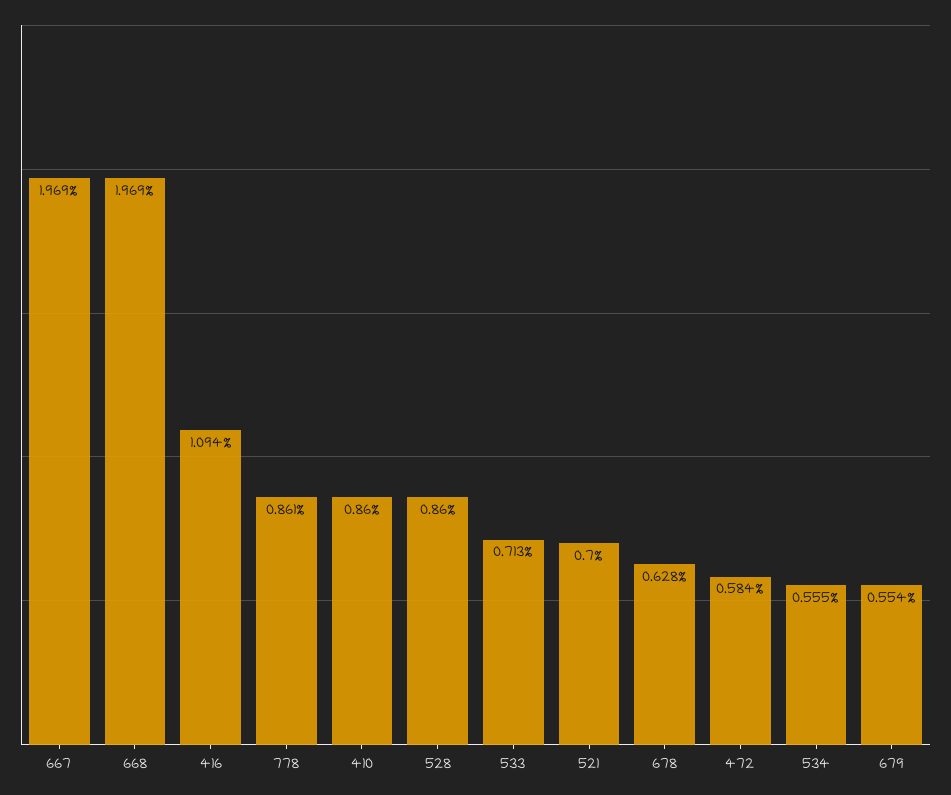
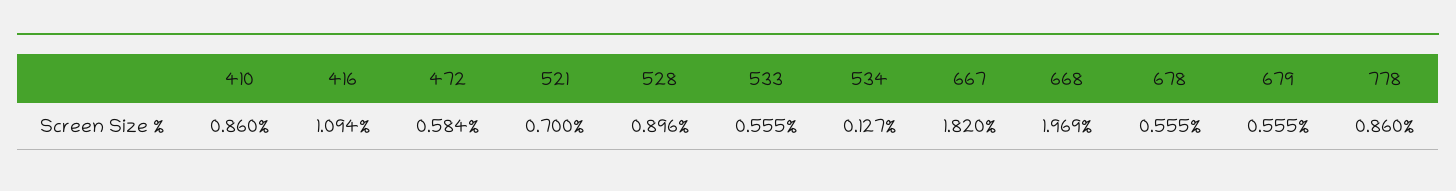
667: 1.969 -> 1.82
778: 0.861 -> 0.86
528: 0.86 -> 0.896
533: 0.713 -> 0.555
678: 0.628 -> 0.555
534: 0.555 -> 0.127
679: 0.554 -> 0.555

